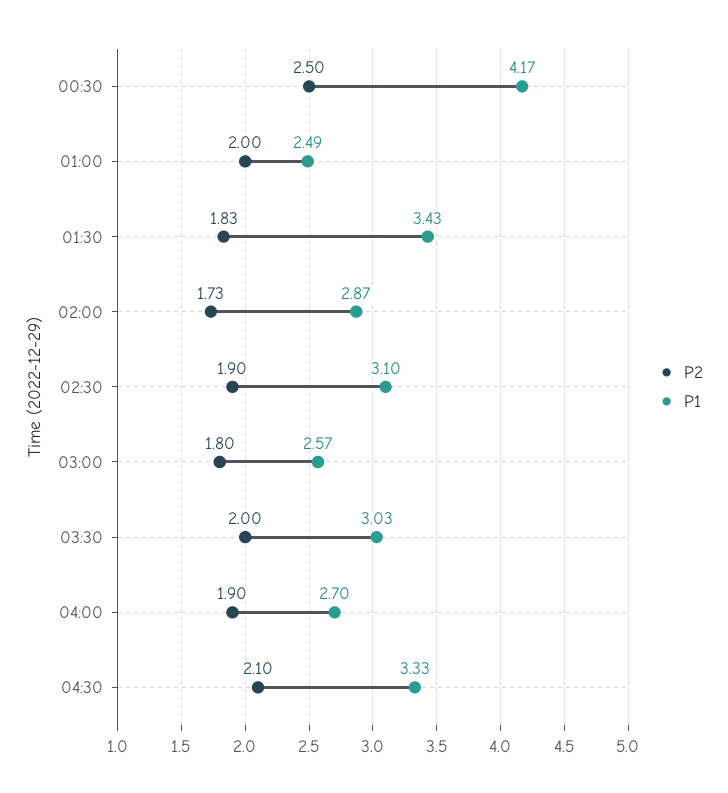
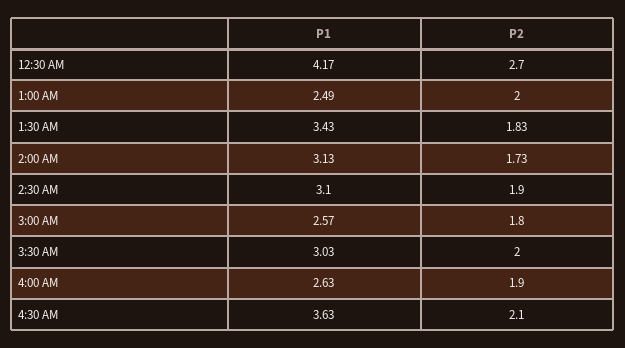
P2, 00:30: 2.5 -> 2.7
P1, 02:00: 2.87 -> 3.13
P1, 04:00: 2.7 -> 2.63
P1, 04:30: 3.33 -> 3.63

